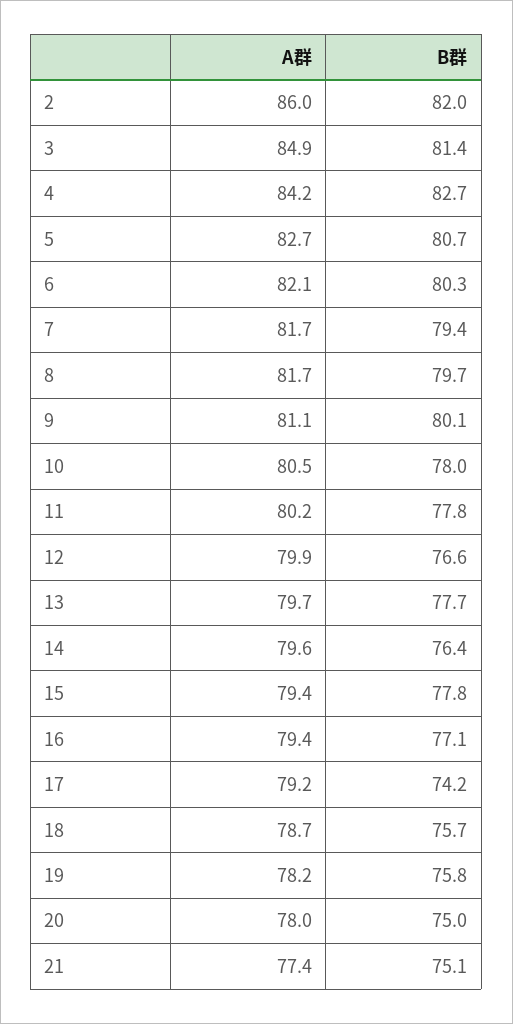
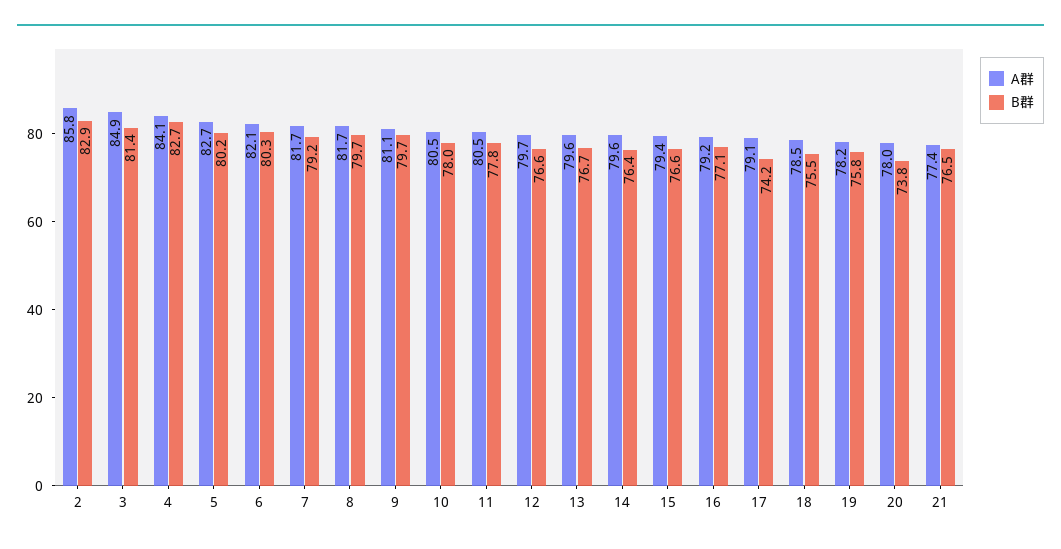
A群, 2: 86 -> 85.8
B群, 2: 82 -> 82.9
A群, 4: 84.2 -> 84.1
B群, 5: 80.7 -> 80.2
B群, 7: 79.4 -> 79.2
B群, 9: 80.1 -> 79.7
A群, 11: 80.2 -> 80.5
A群, 12: 79.9 -> 79.7
A群, 13: 79.7 -> 79.6
B群, 13: 77.7 -> 76.7
B群, 15: 77.8 -> 76.6
A群, 16: 79.4 -> 79.2
A群, 17: 79.2 -> 79.1
A群, 18: 78.7 -> 78.5
B群, 18: 75.7 -> 75.5
B群, 20: 75 -> 73.8
B群, 21: 75.1 -> 76.5

